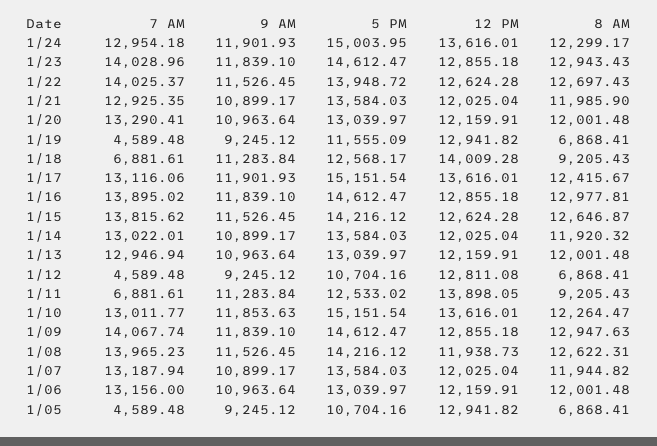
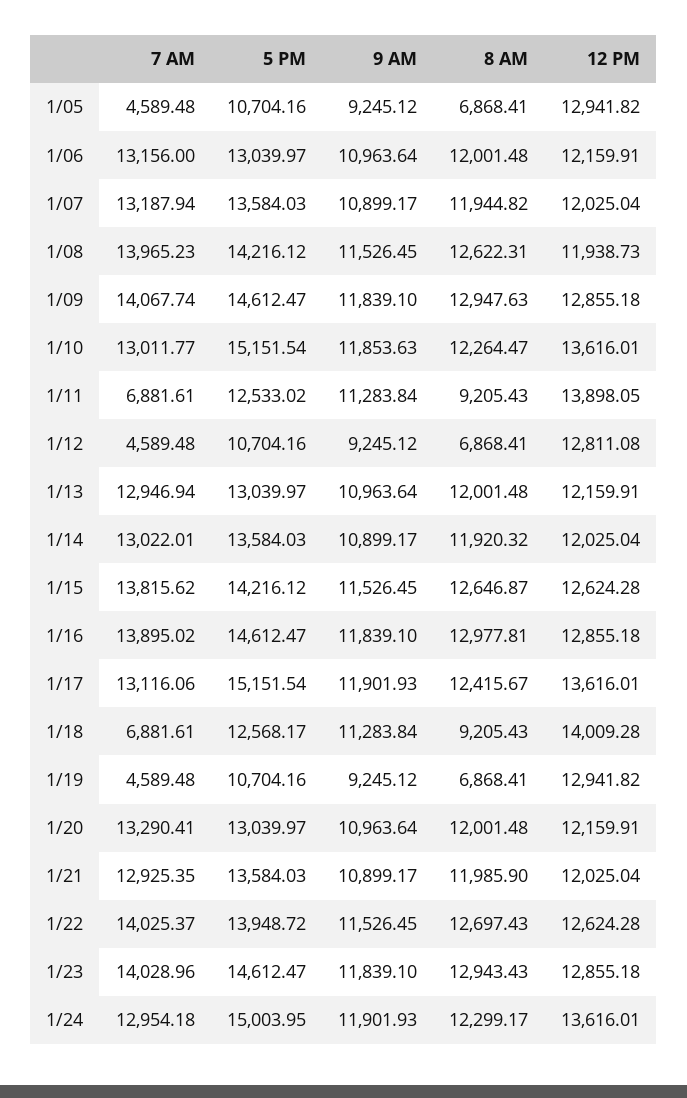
5 PM, 1/19: 11555.09 -> 10704.16

